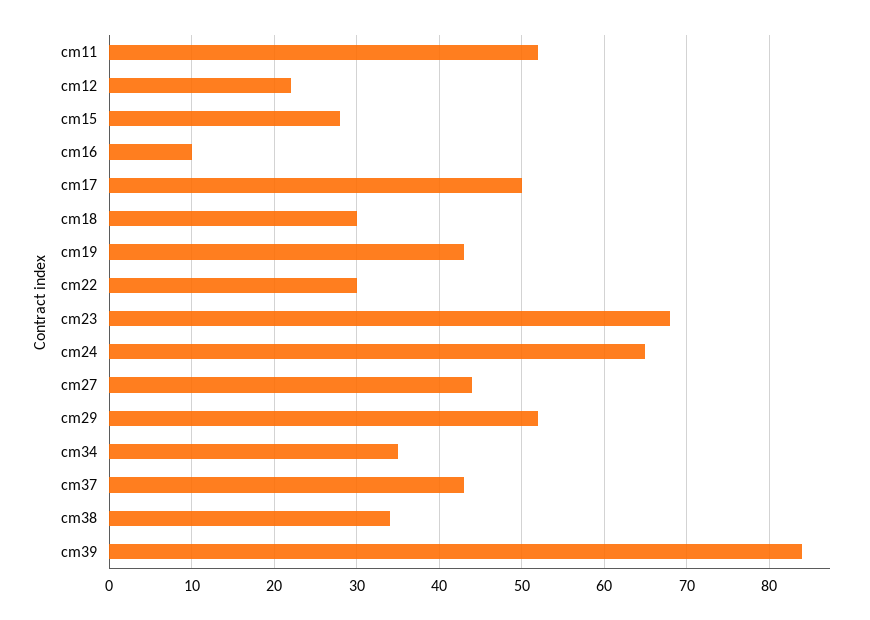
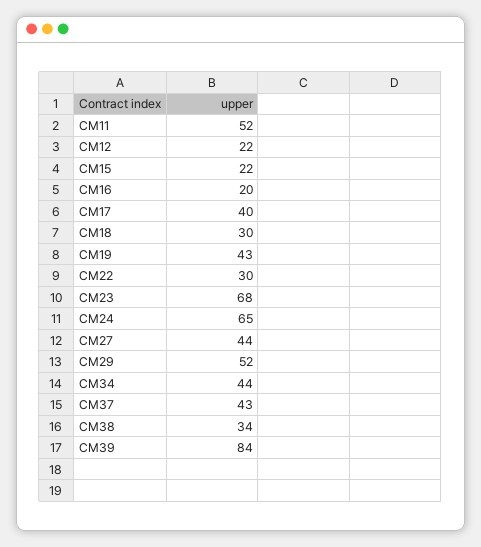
cm15: 28 -> 22
cm16: 10 -> 20
cm17: 50 -> 40
cm34: 35 -> 44

